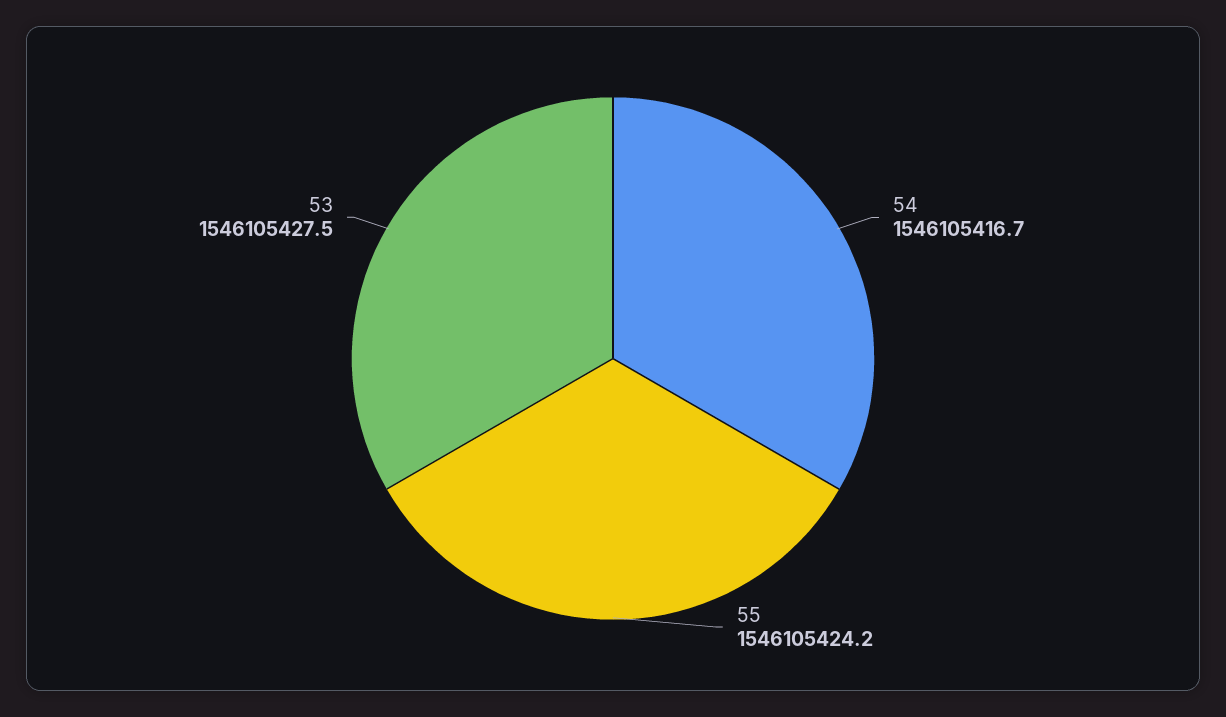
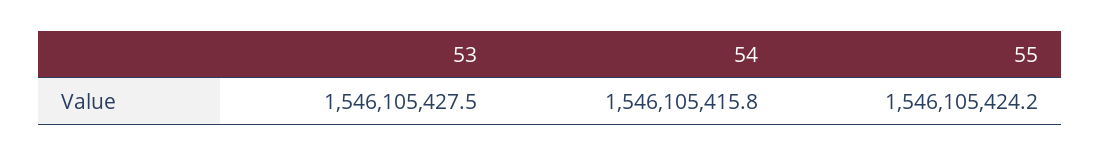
54: 1546105416.7 -> 1546105415.8

